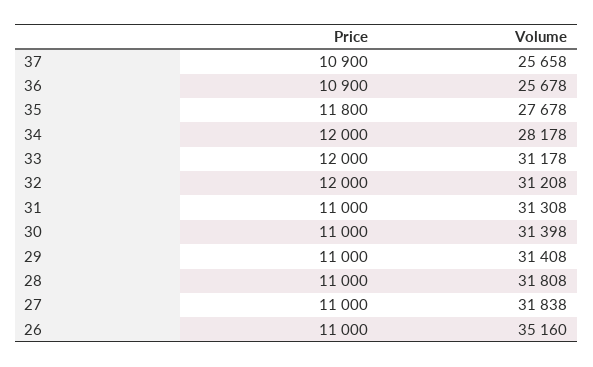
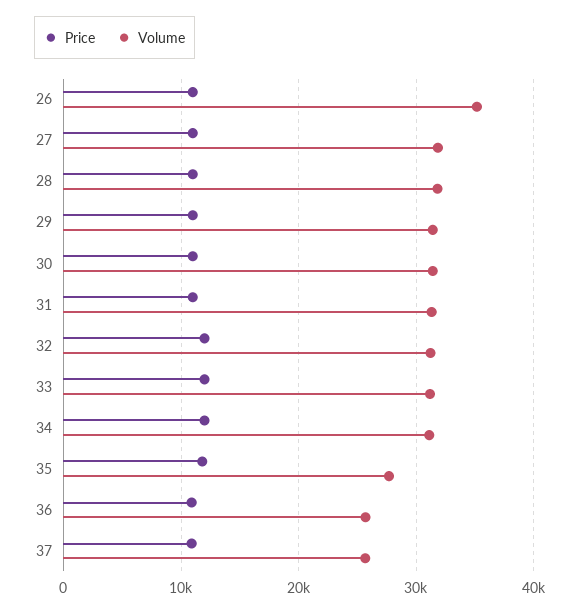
Volume, 34: 28178 -> 31000

